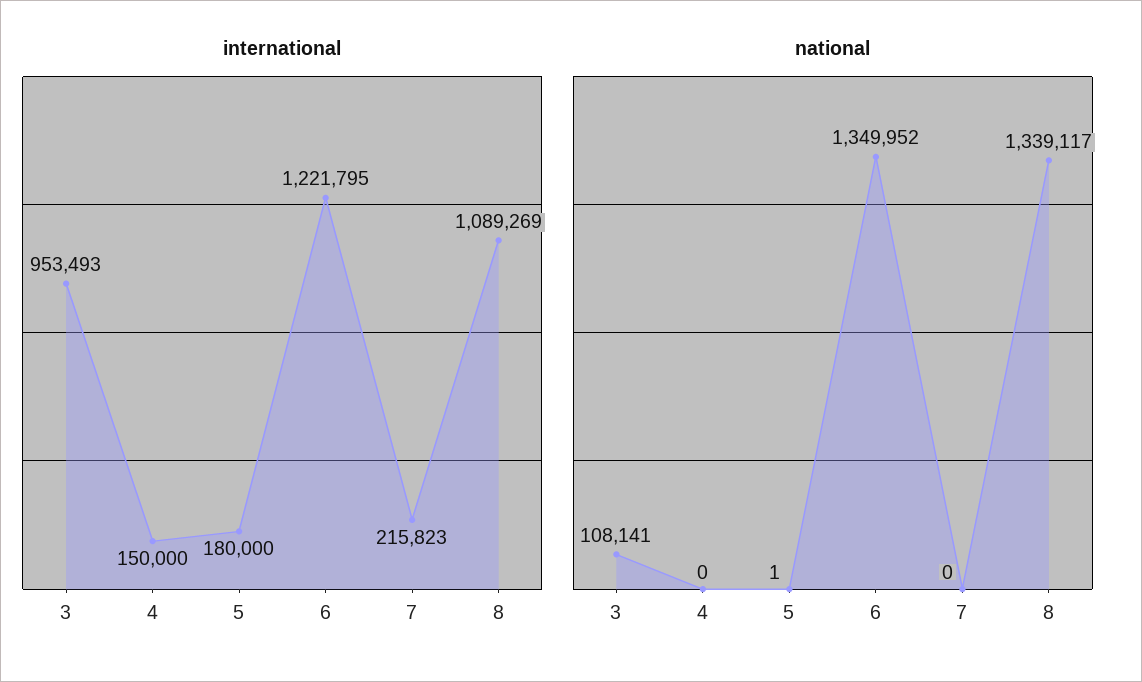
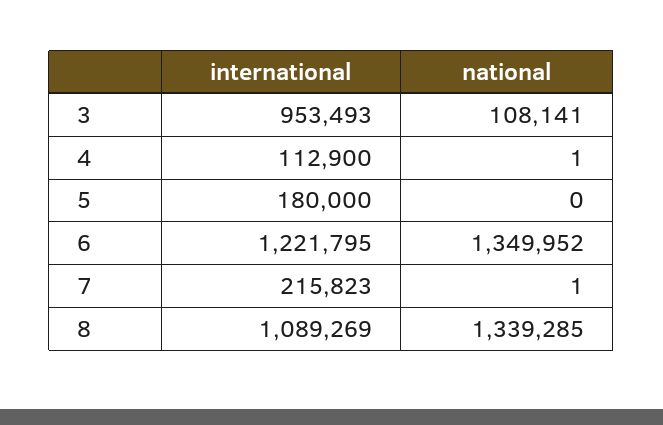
international, 4: 150000 -> 112900
national, 4: 0 -> 1
national, 5: 1 -> 0
national, 7: 0 -> 1
national, 8: 1339117 -> 1339285

